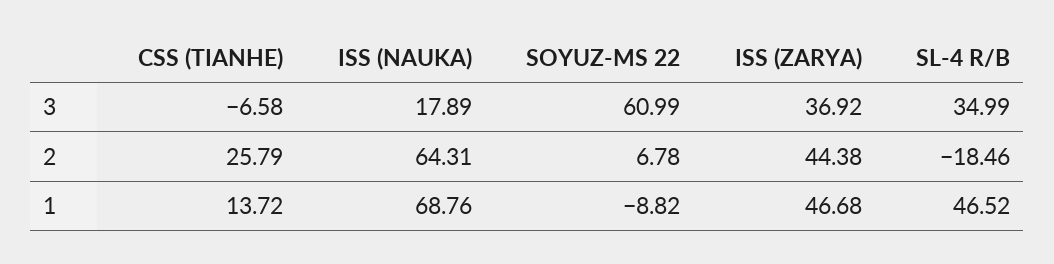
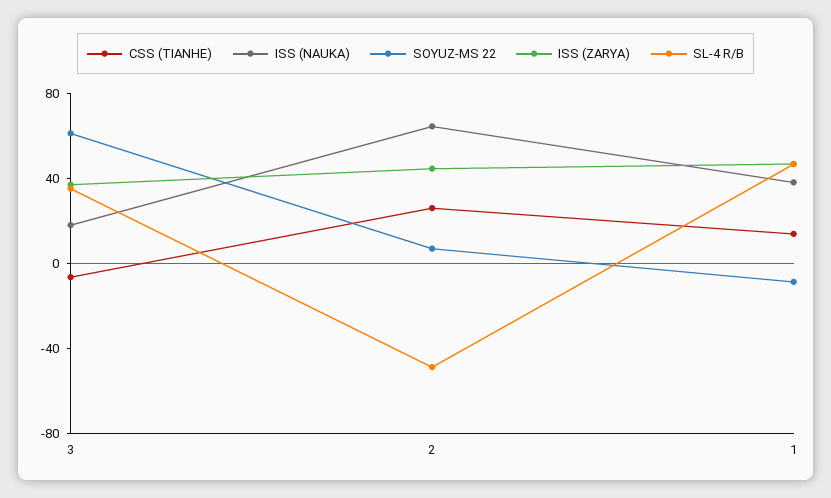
SL-4 R/B, 2: -18.46 -> -50
ISS (NAUKA), 1: 68.76 -> 40

